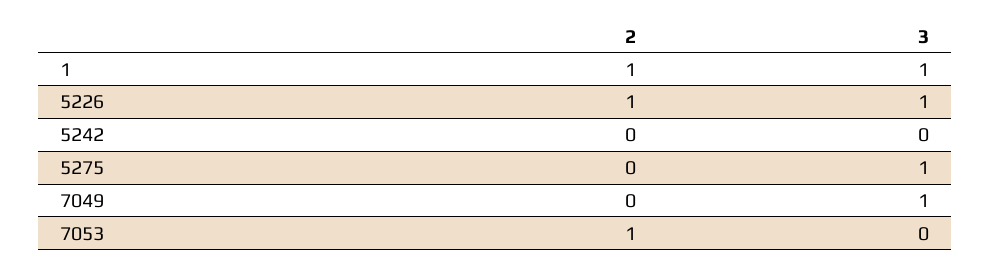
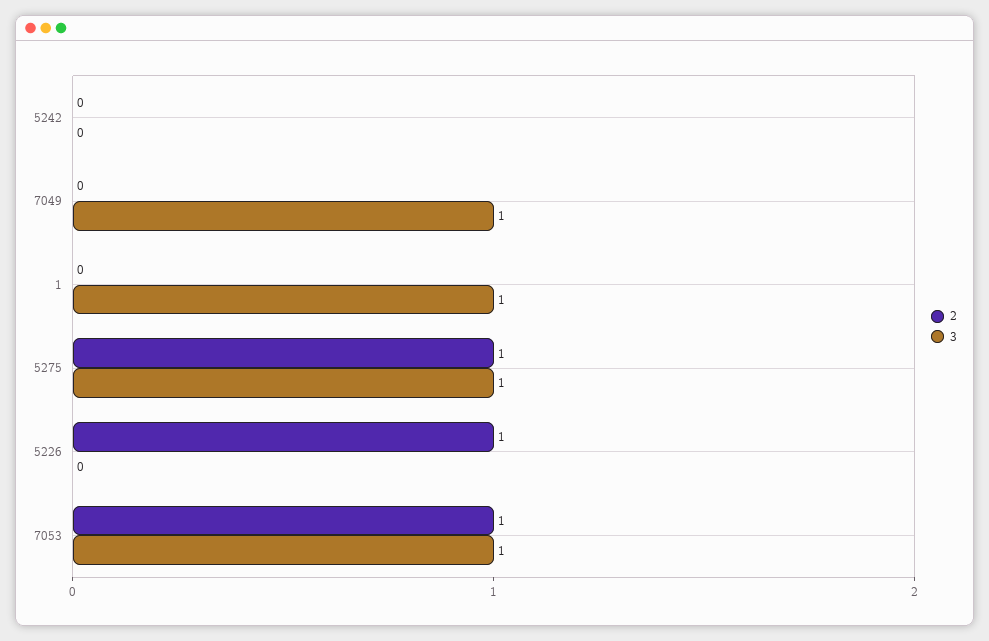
2, 1: 1 -> 0
3, 5226: 1 -> 0
2, 5275: 0 -> 1
3, 7053: 0 -> 1

